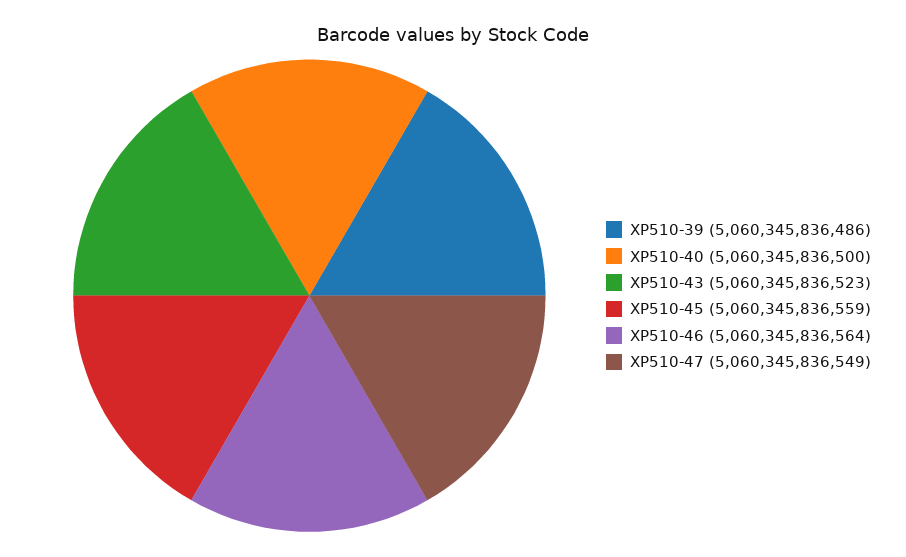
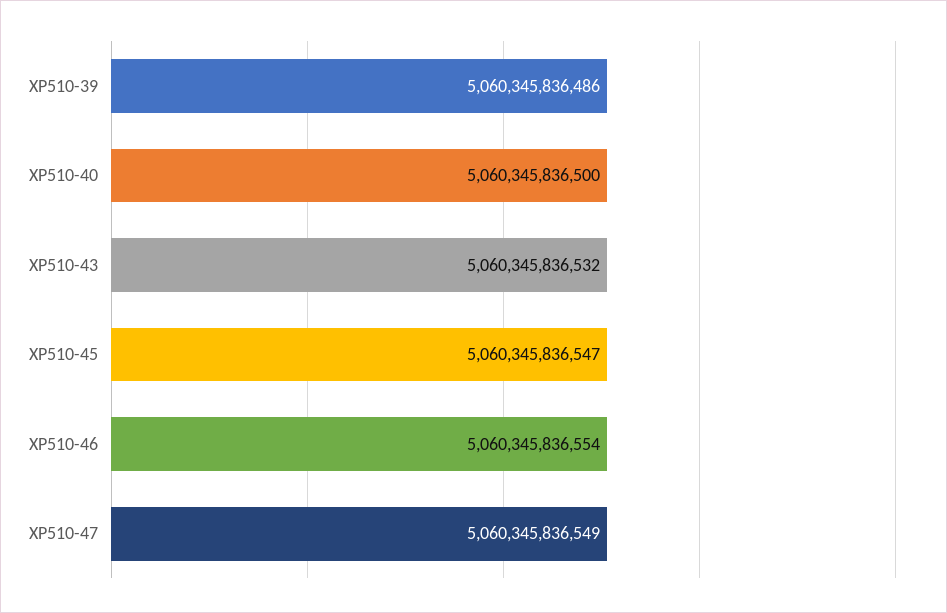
XP510-43: 5060345836523 -> 5060345836532
XP510-45: 5060345836559 -> 5060345836547
XP510-46: 5060345836564 -> 5060345836554

